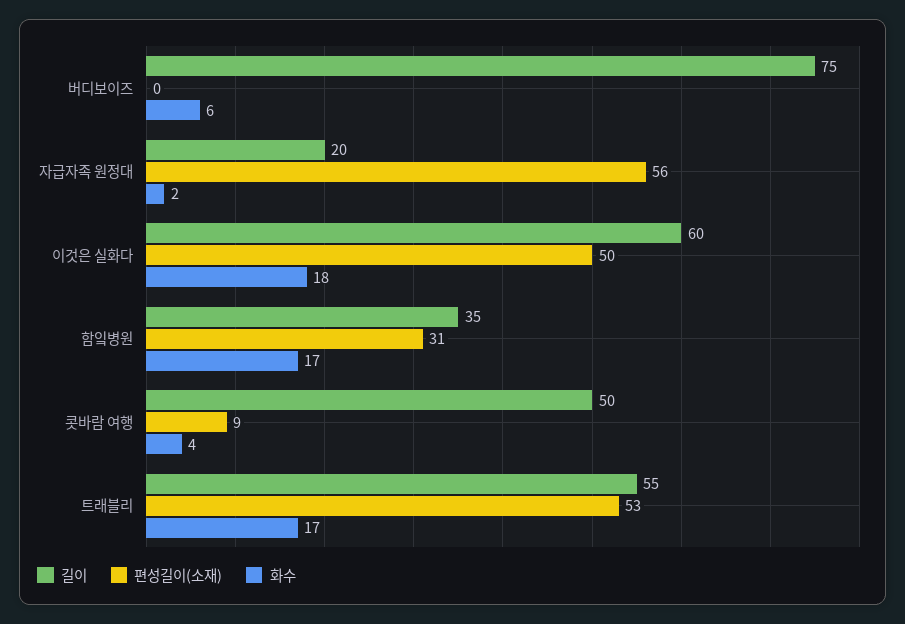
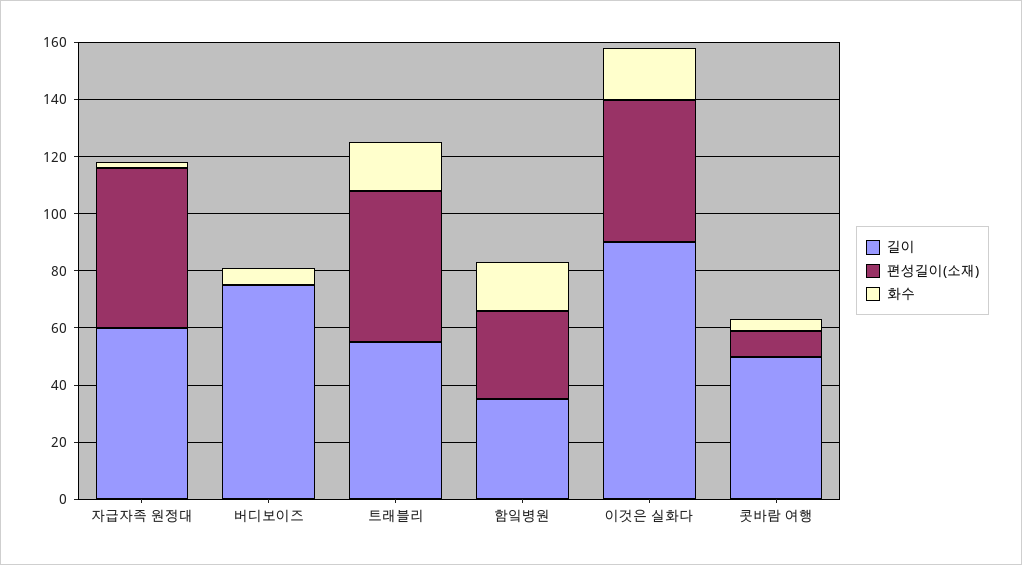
길이, 자급자족 원정대: 20 -> 60
길이, 이것은 실화다: 60 -> 90

